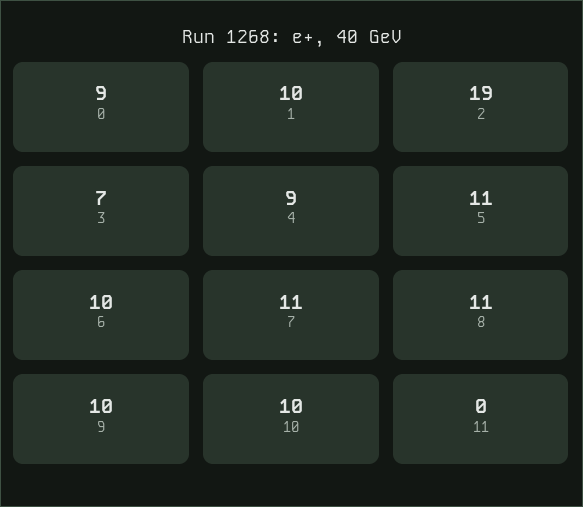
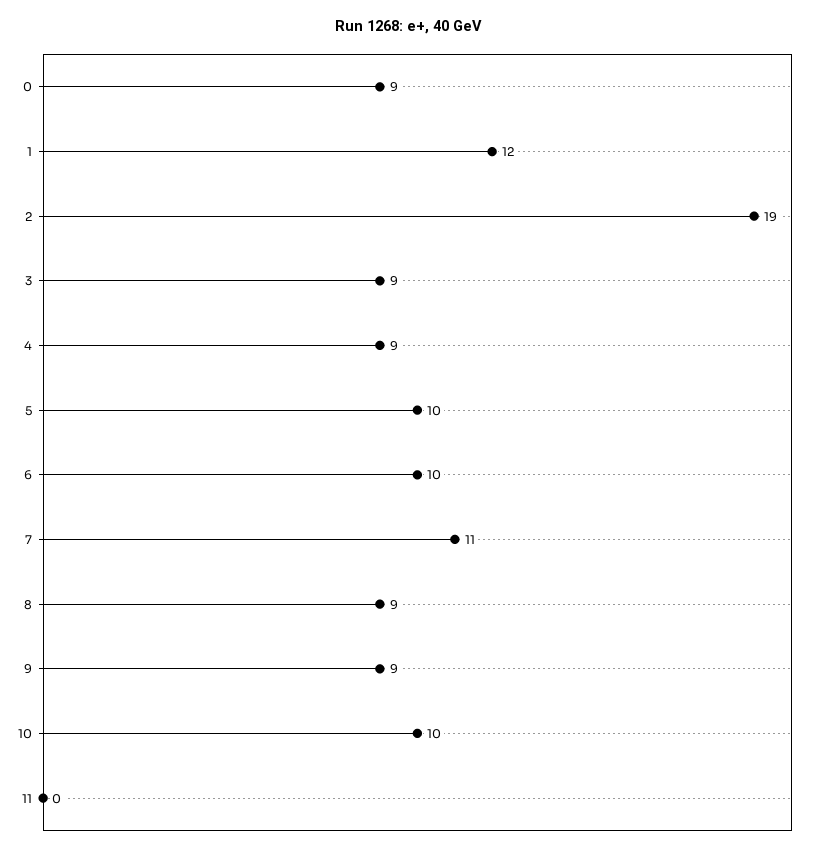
1: 10 -> 12
3: 7 -> 9
5: 11 -> 10
8: 11 -> 9
9: 10 -> 9

